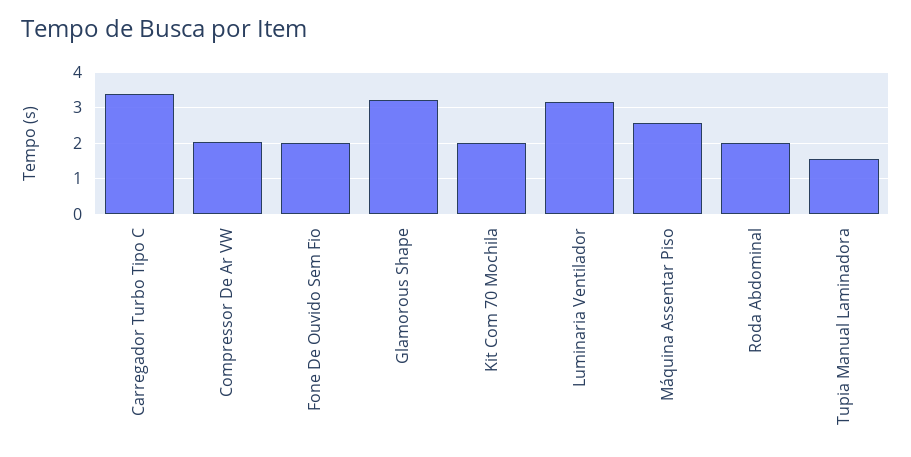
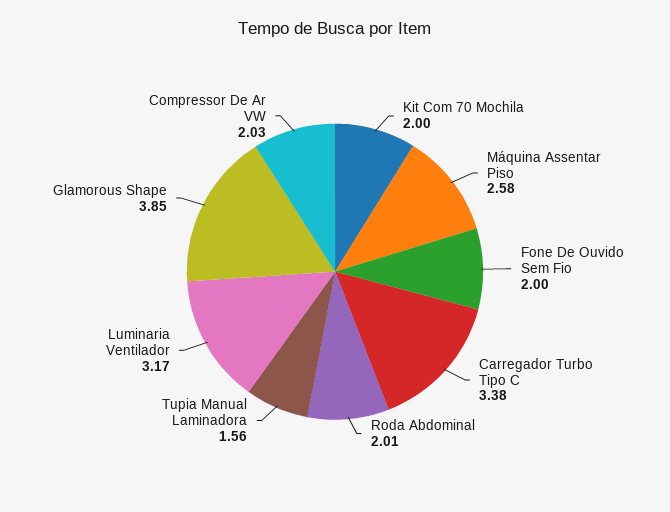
Glamorous Shape: 3.2 -> 3.85

